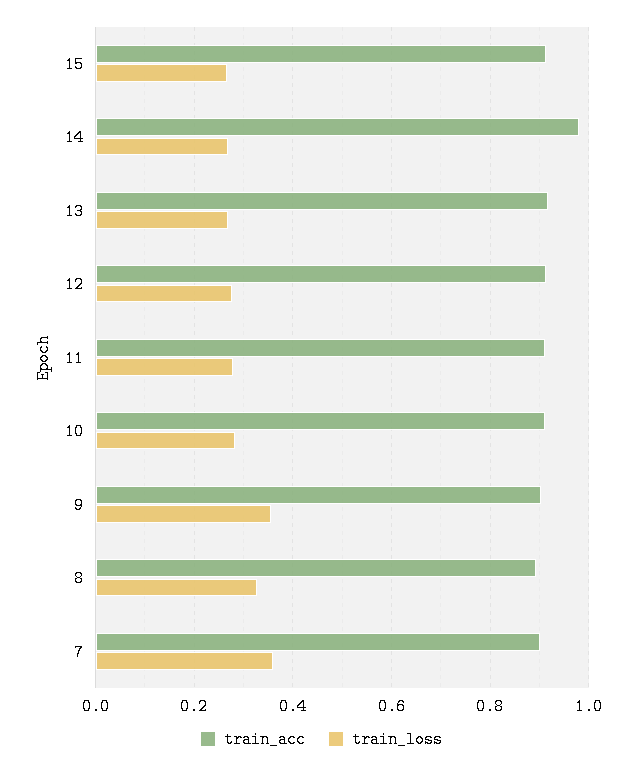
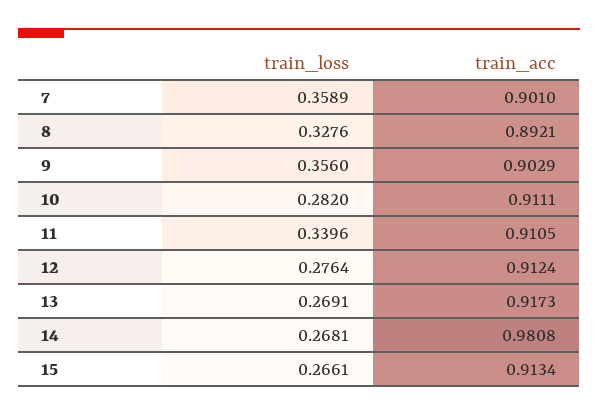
train_loss, 11: 0.28 -> 0.3396

